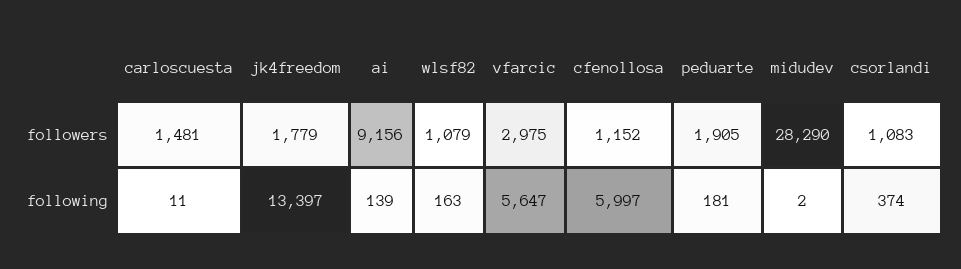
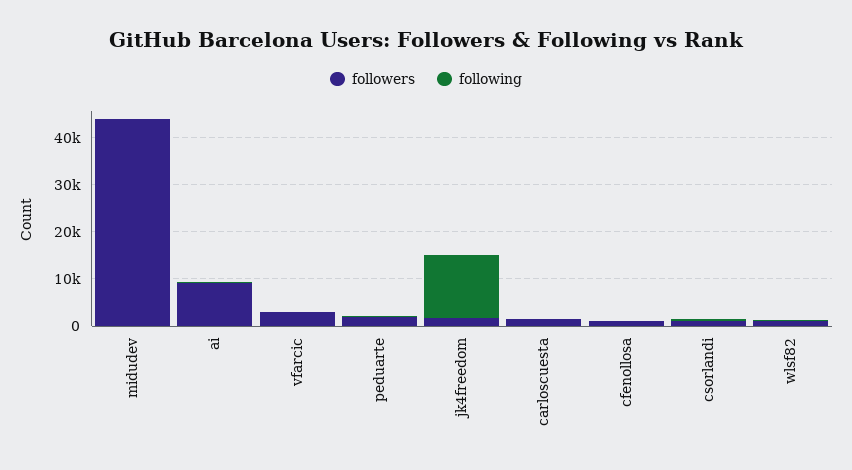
followers, midudev: 28290 -> 44000
following, vfarcic: 5647 -> 0
following, cfenollosa: 5997 -> 0

